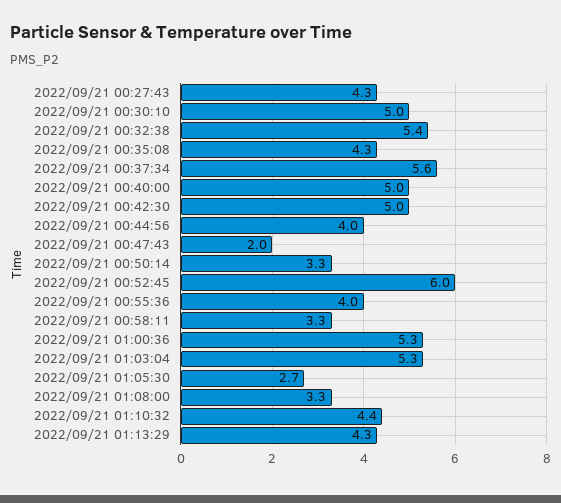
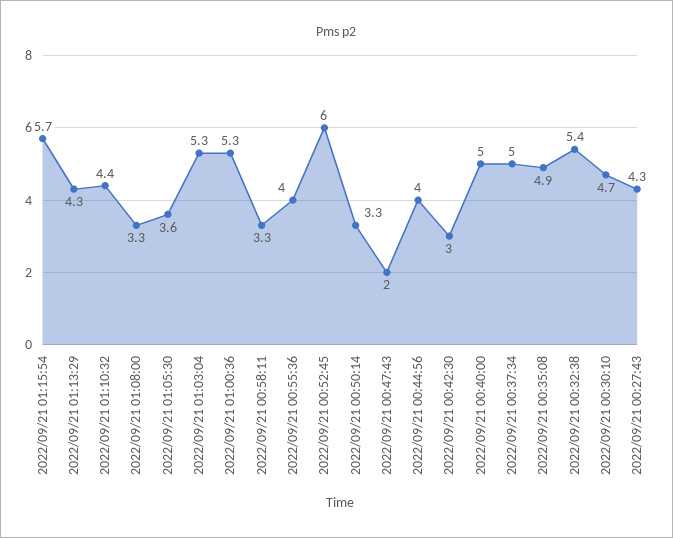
2022/09/21 00:30:10: 5 -> 4.7
2022/09/21 00:35:08: 4.3 -> 4.9
2022/09/21 00:37:34: 5.6 -> 5
2022/09/21 00:42:30: 5 -> 3
2022/09/21 01:05:30: 2.7 -> 3.6
2022/09/21 01:15:54: none -> 5.7

